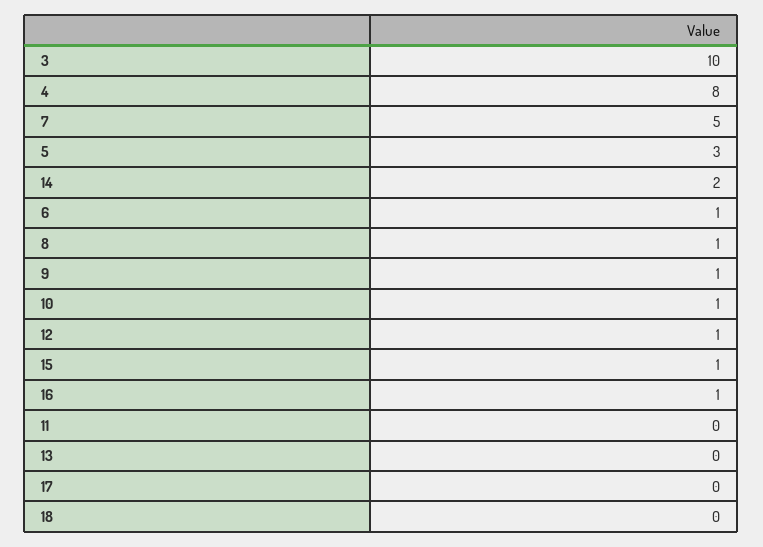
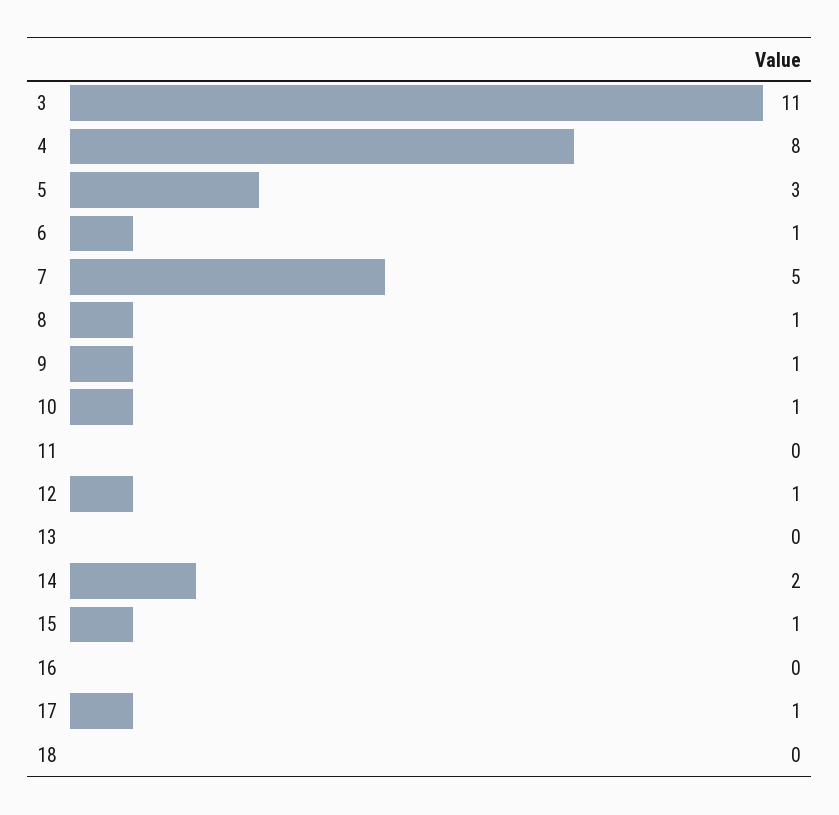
3: 10 -> 11
16: 1 -> 0
17: 0 -> 1

